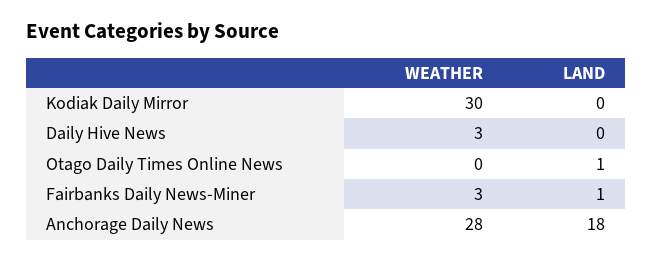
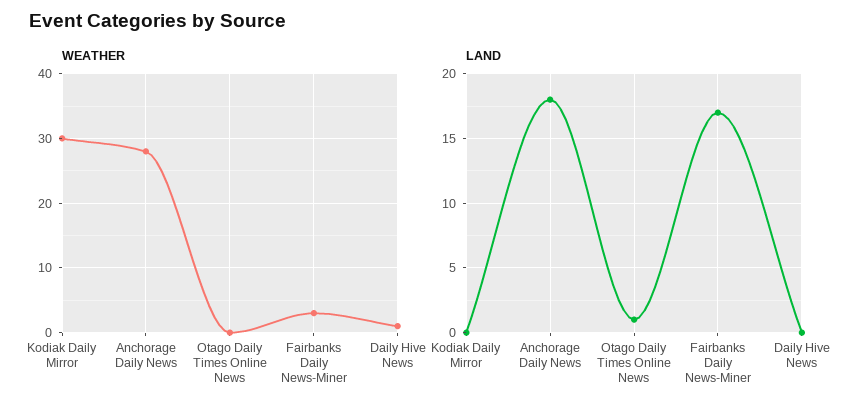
WEATHER, Daily Hive News: 3 -> 1
LAND, Fairbanks Daily News-Miner: 1 -> 17

